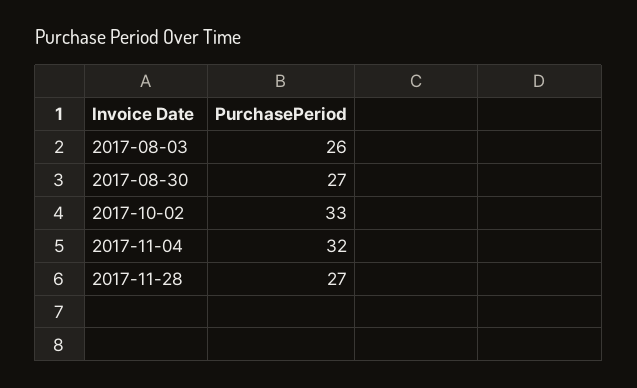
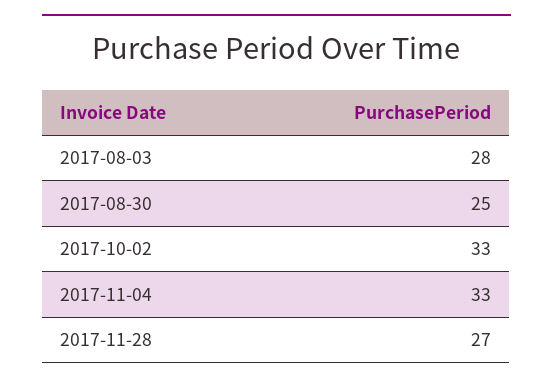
2017-08-03: 26 -> 28
2017-08-30: 27 -> 25
2017-11-04: 32 -> 33

